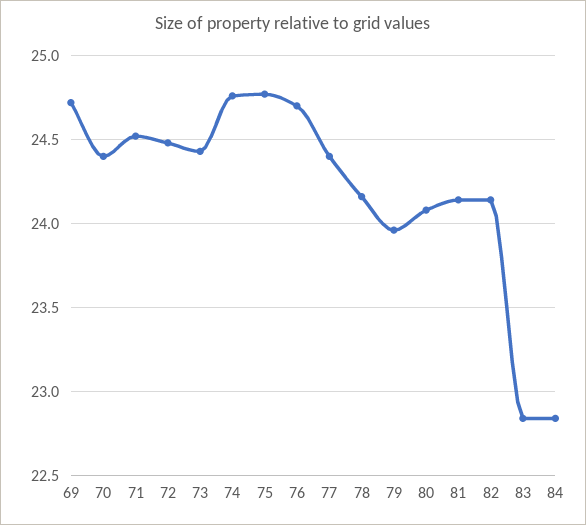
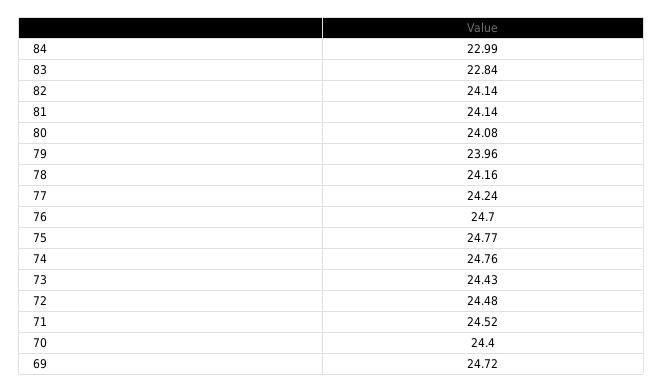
77: 24.4 -> 24.24
84: 22.85 -> 22.99

